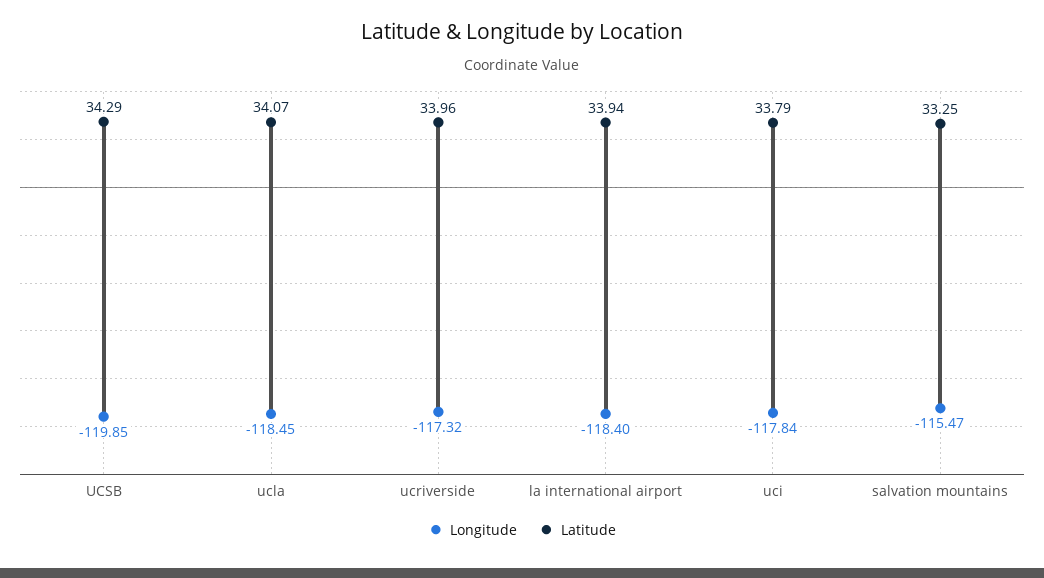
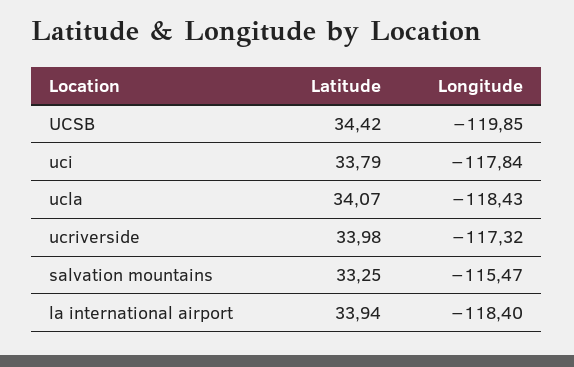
Latitude, UCSB: 34.29 -> 34.42
Longitude, ucla: -118.45 -> -118.43
Latitude, ucriverside: 33.96 -> 33.98

